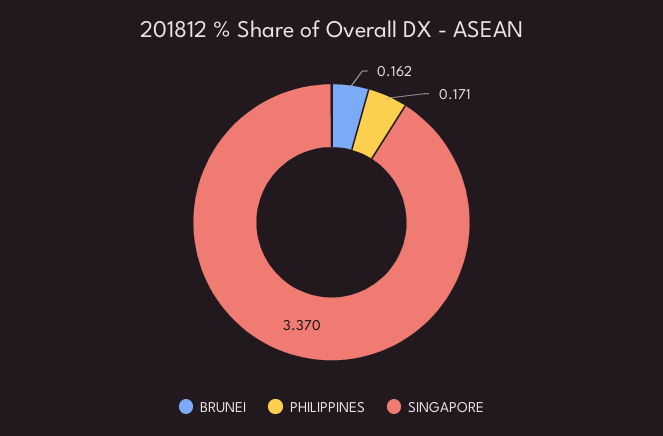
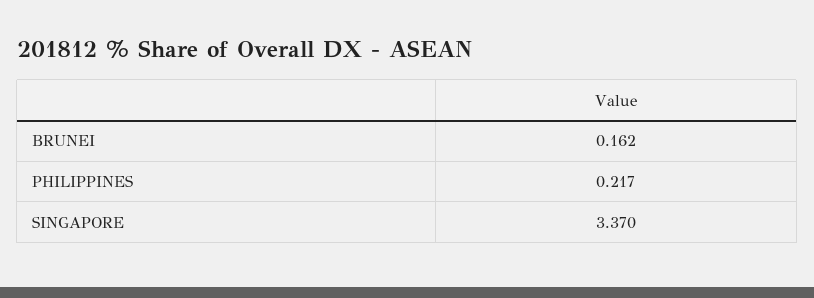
PHILIPPINES: 0.171 -> 0.217

